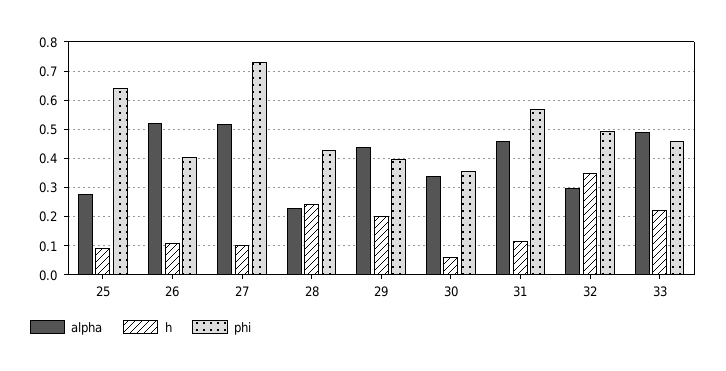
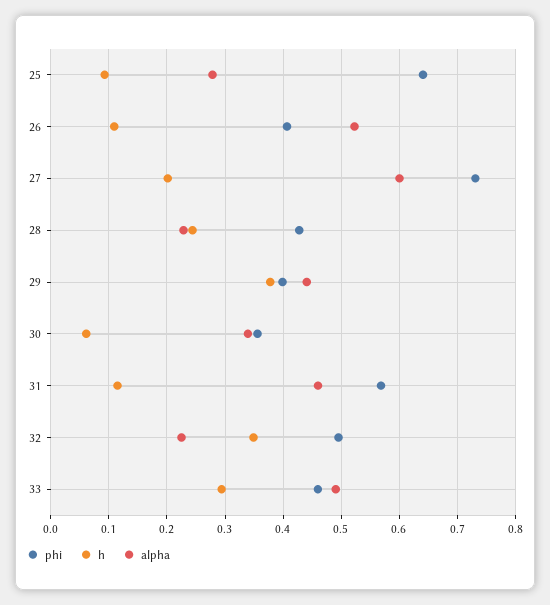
alpha, 27: 0.525 -> 0.6
h, 27: 0.1 -> 0.2
h, 29: 0.2 -> 0.38
alpha, 32: 0.3 -> 0.22
h, 33: 0.225 -> 0.3

